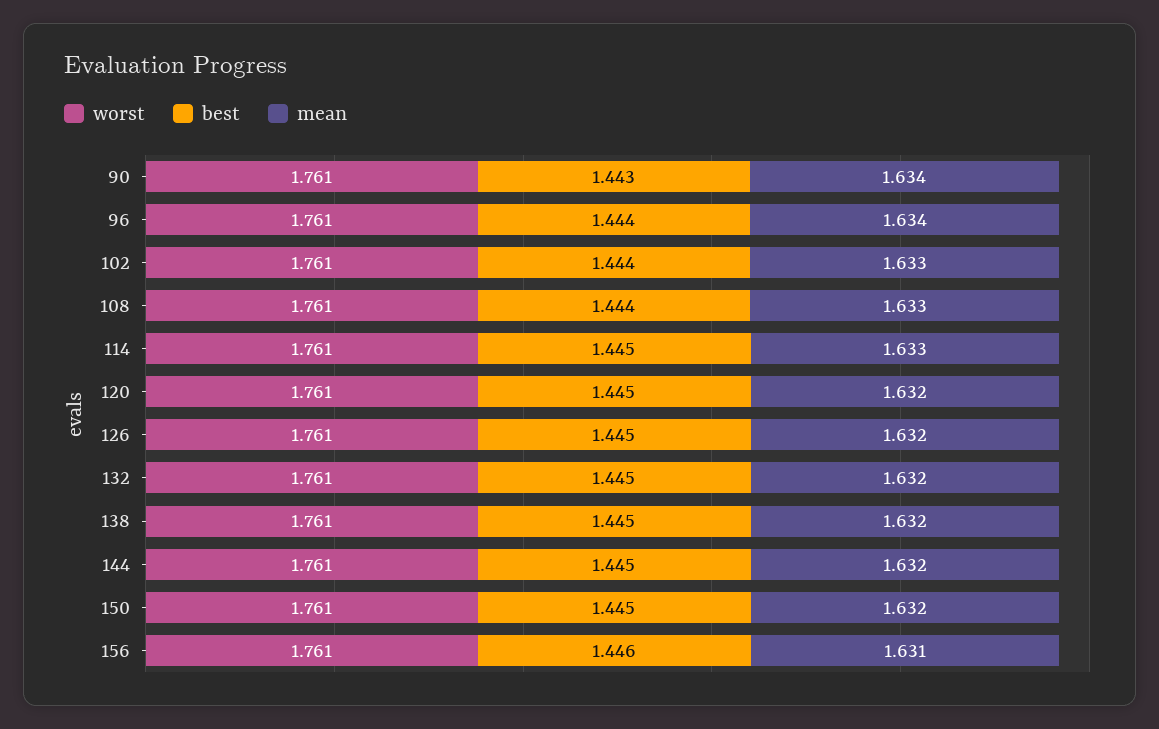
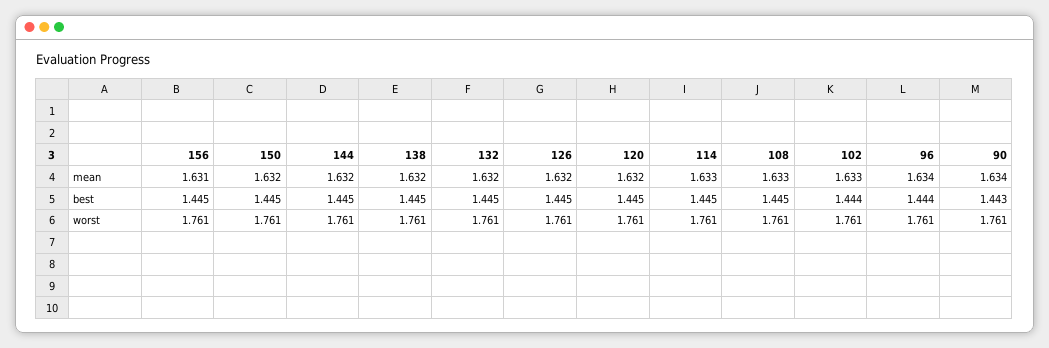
best, 108: 1.444 -> 1.445
best, 156: 1.446 -> 1.445

